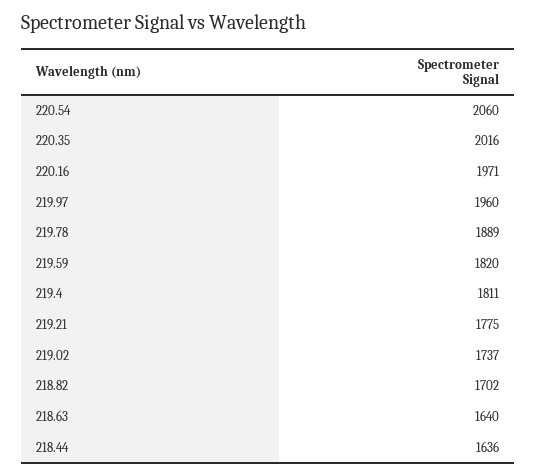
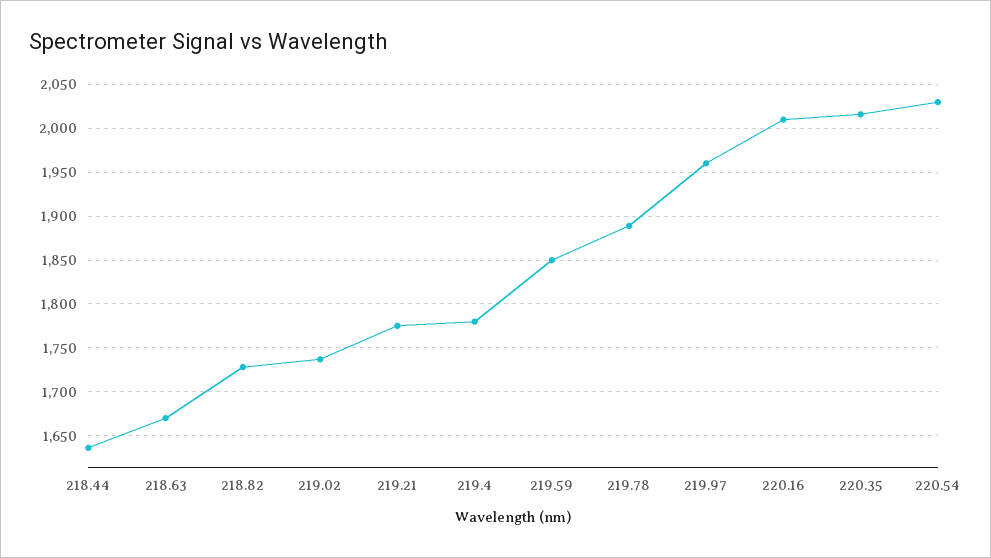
220.54: 2060 -> 2030
220.16: 1971 -> 2010
219.59: 1820 -> 1850
219.4: 1811 -> 1780
218.82: 1702 -> 1730
218.63: 1640 -> 1670

